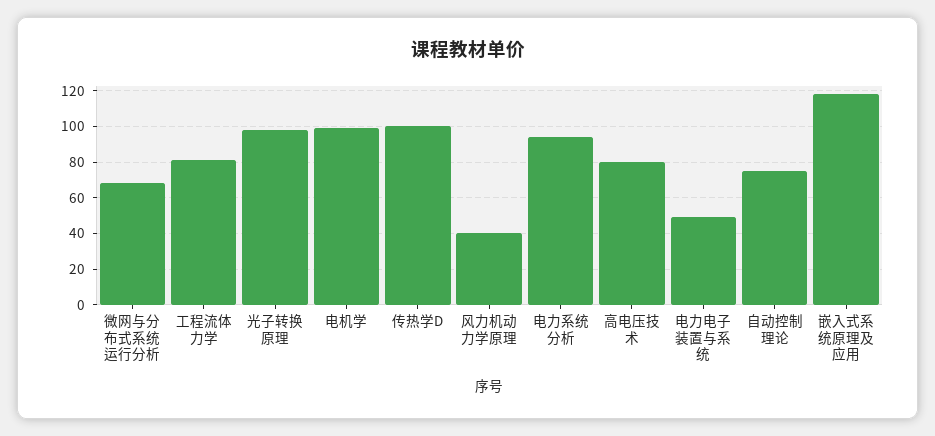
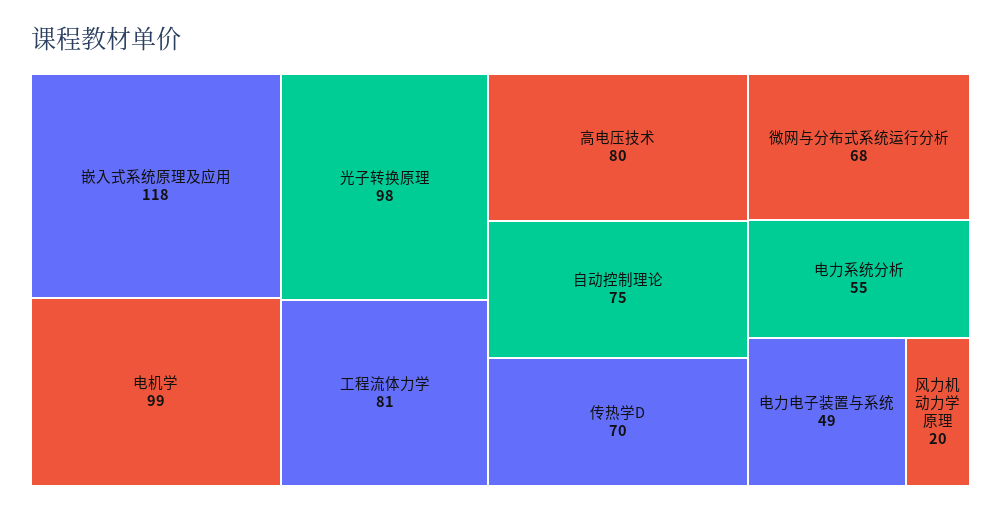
传热学D: 100 -> 70
风力机动力学原理: 40 -> 20
电力系统分析: 95 -> 55

